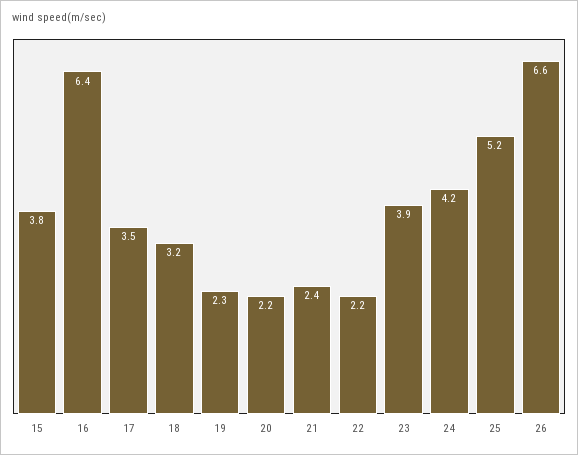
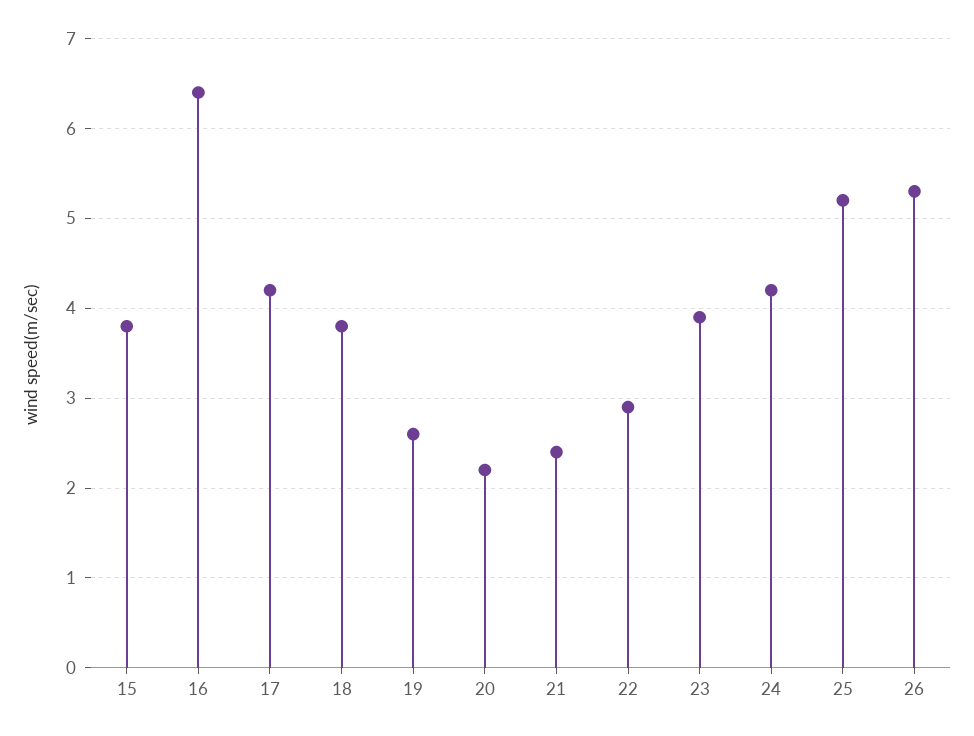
17: 3.5 -> 4.2
18: 3.2 -> 3.8
19: 2.3 -> 2.6
22: 2.2 -> 2.9
26: 6.6 -> 5.3

